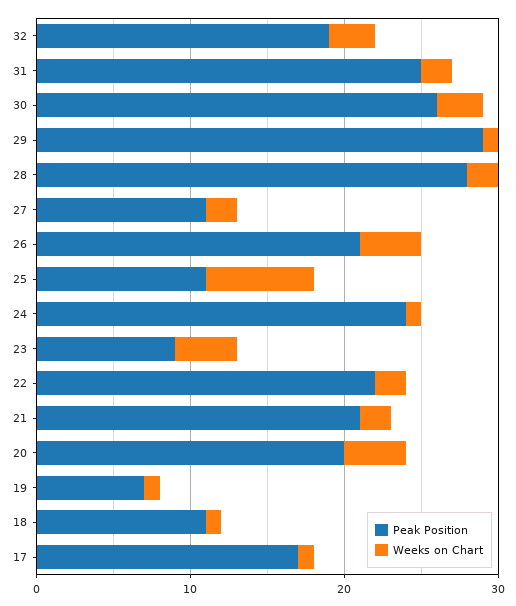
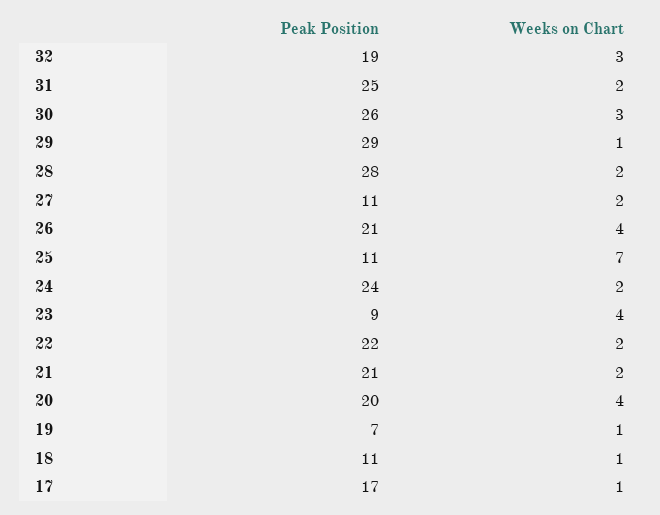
Weeks on Chart, 24: 1 -> 2

